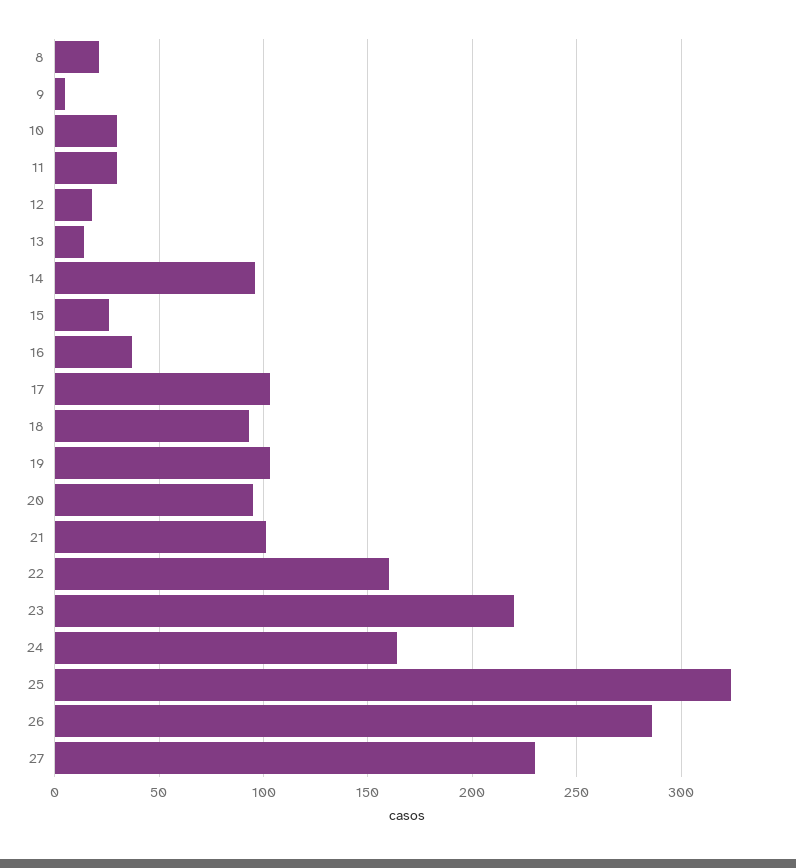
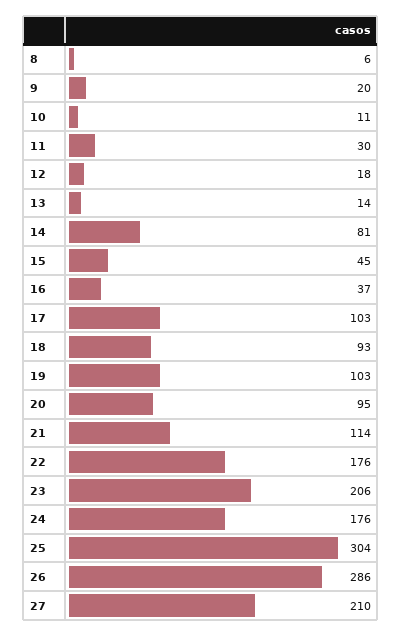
8: 20 -> 6
9: 5 -> 20
10: 30 -> 11
14: 95 -> 81
15: 25 -> 45
21: 100 -> 114
22: 160 -> 176
23: 220 -> 206
24: 165 -> 176
25: 325 -> 304
27: 230 -> 210

